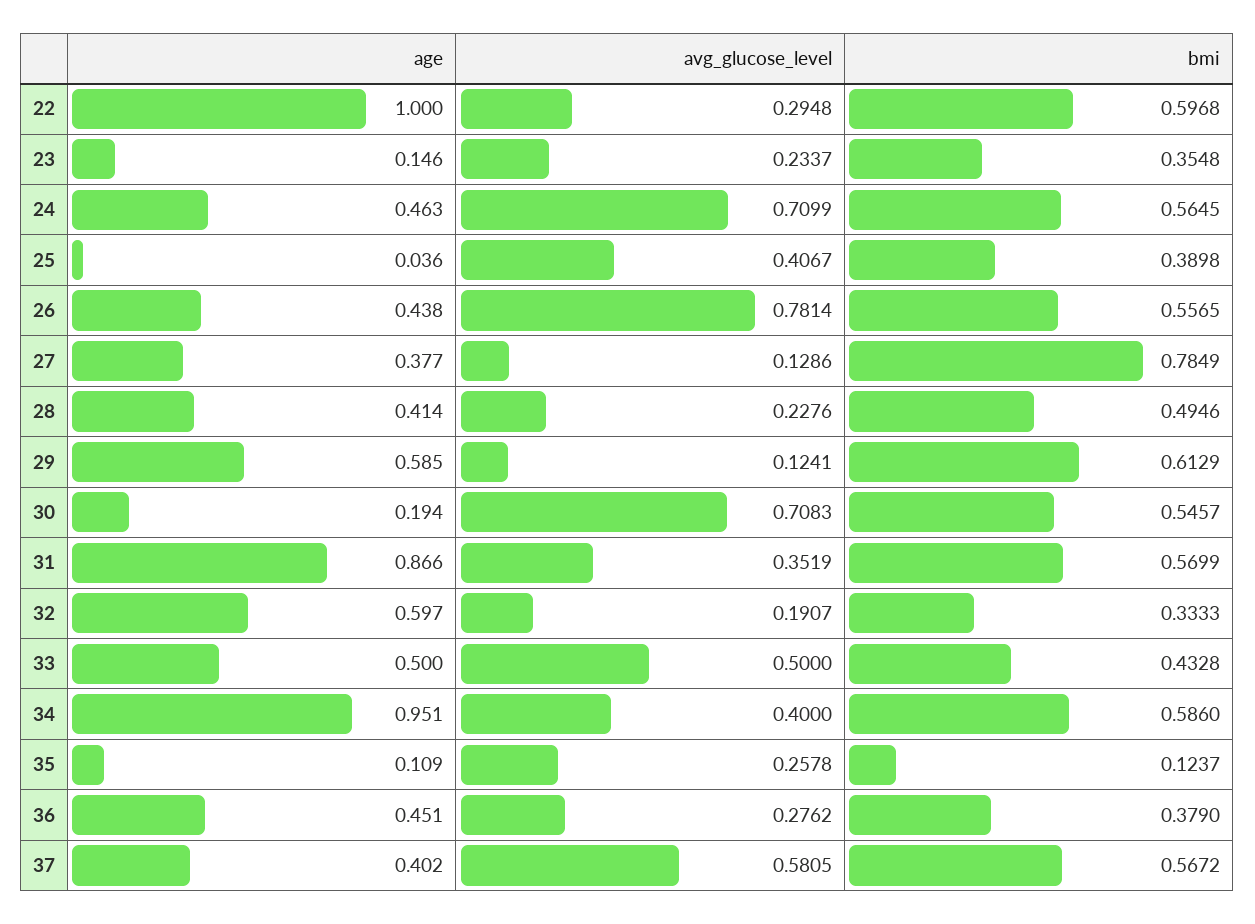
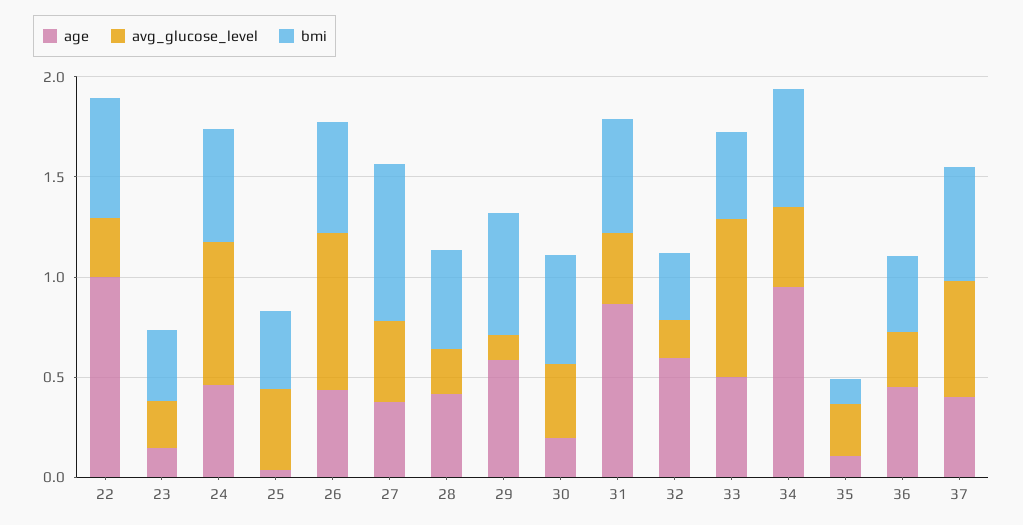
avg_glucose_level, 27: 0.1286 -> 0.4
avg_glucose_level, 30: 0.7083 -> 0.4
avg_glucose_level, 33: 0.5 -> 0.8

